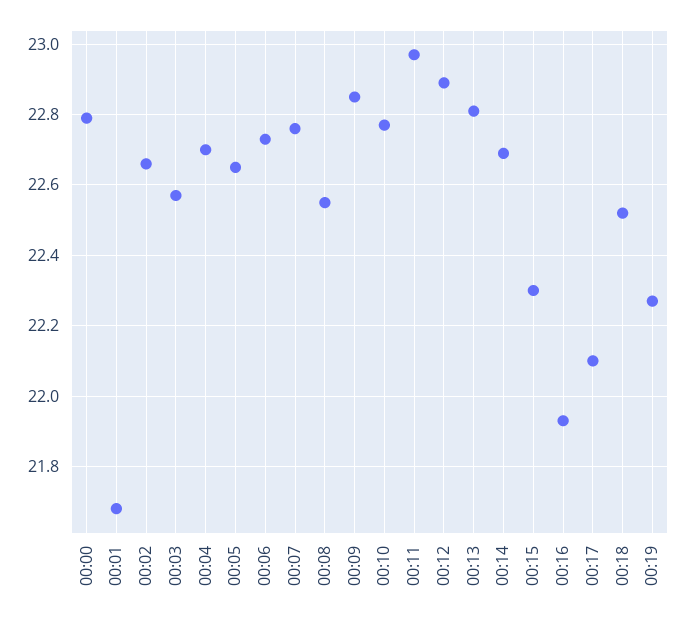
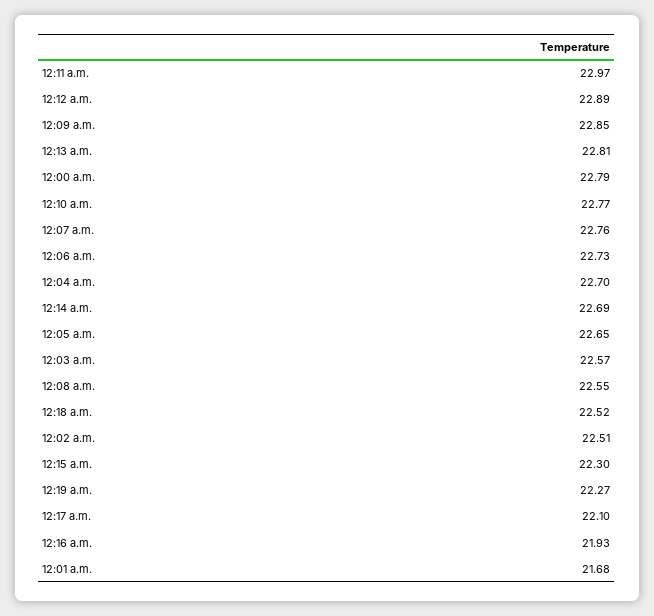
00:02: 22.65 -> 22.51

